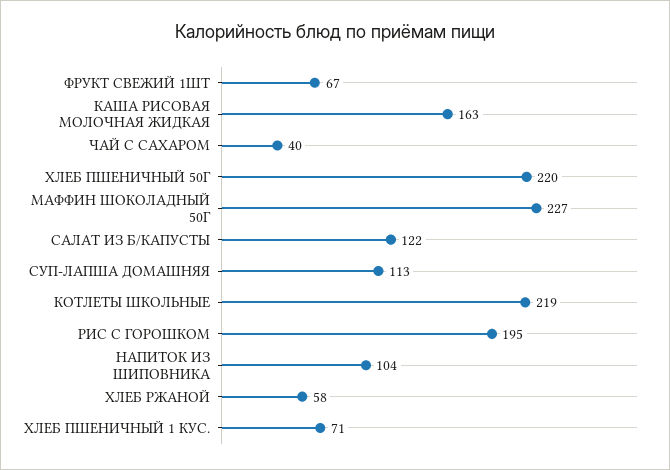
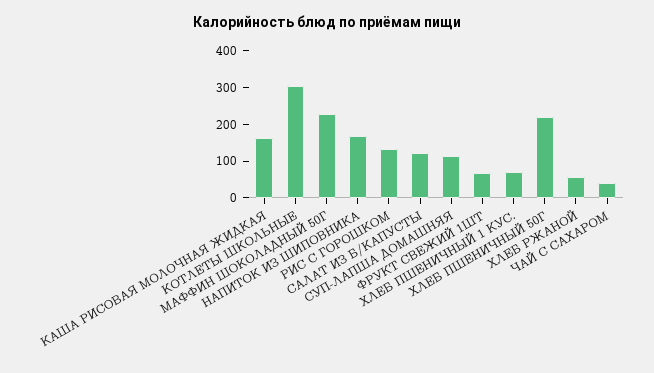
КОТЛЕТЫ ШКОЛЬНЫЕ: 219 -> 300
РИС С ГОРОШКОМ: 195 -> 125
НАПИТОК ИЗ ШИПОВНИКА: 104 -> 175

